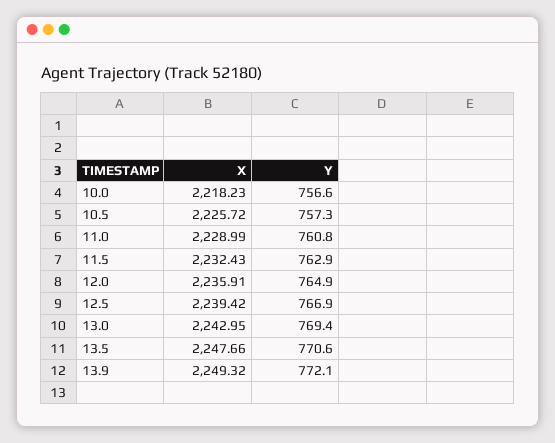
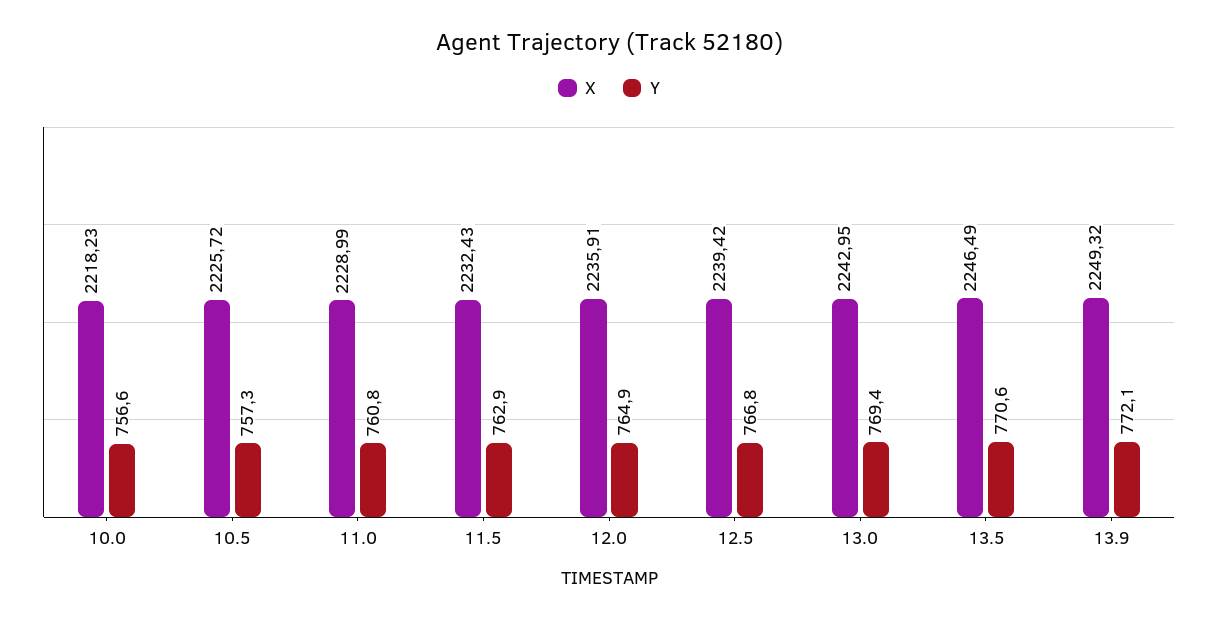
Y, 12.5: 766.9 -> 766.8
X, 13.5: 2247.66 -> 2246.49

